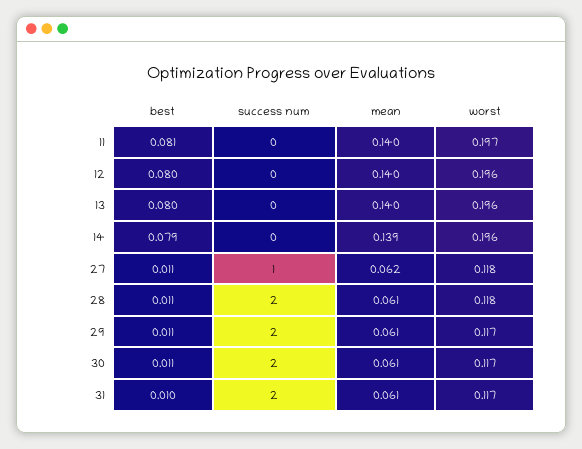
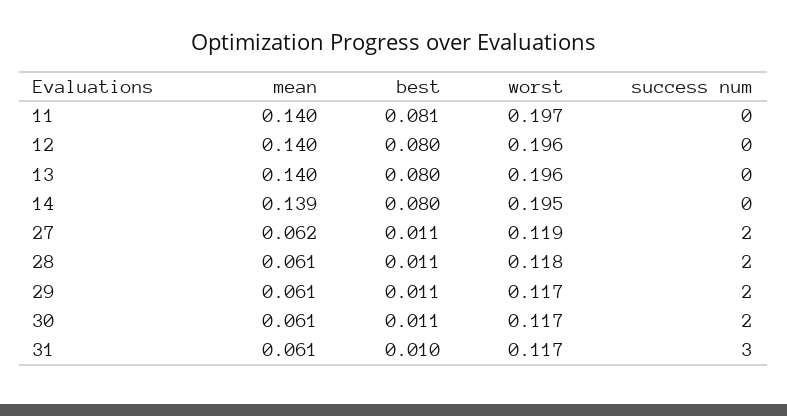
best, 14: 0.079 -> 0.08
worst, 14: 0.196 -> 0.195
success num, 27: 1 -> 2
worst, 27: 0.118 -> 0.119
success num, 31: 2 -> 3

